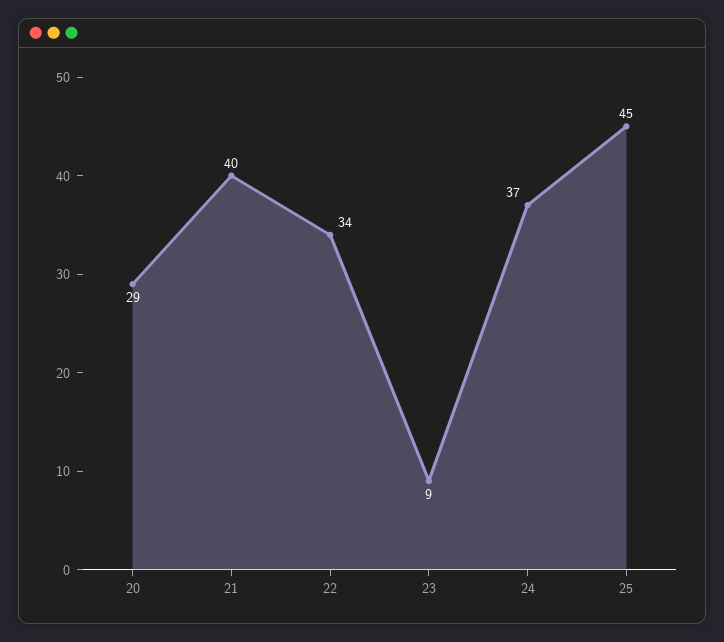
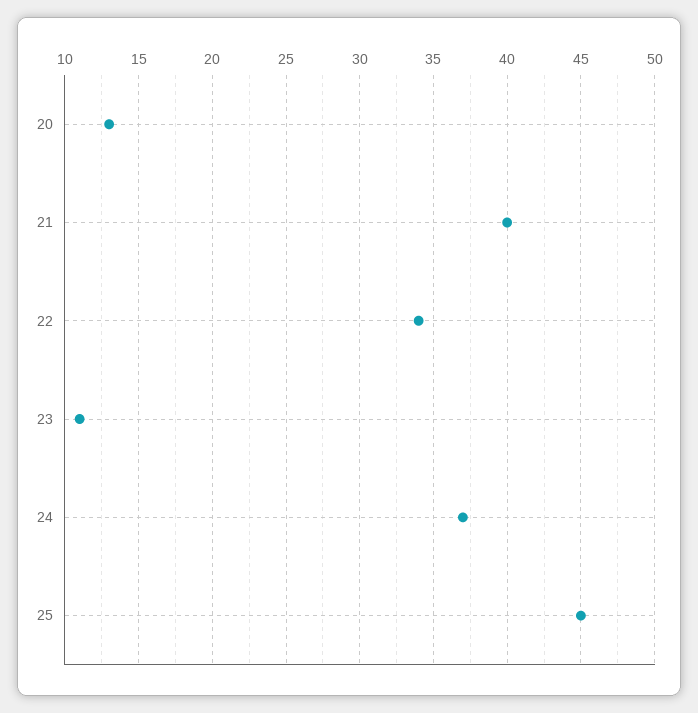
20: 29 -> 13
23: 9 -> 11

